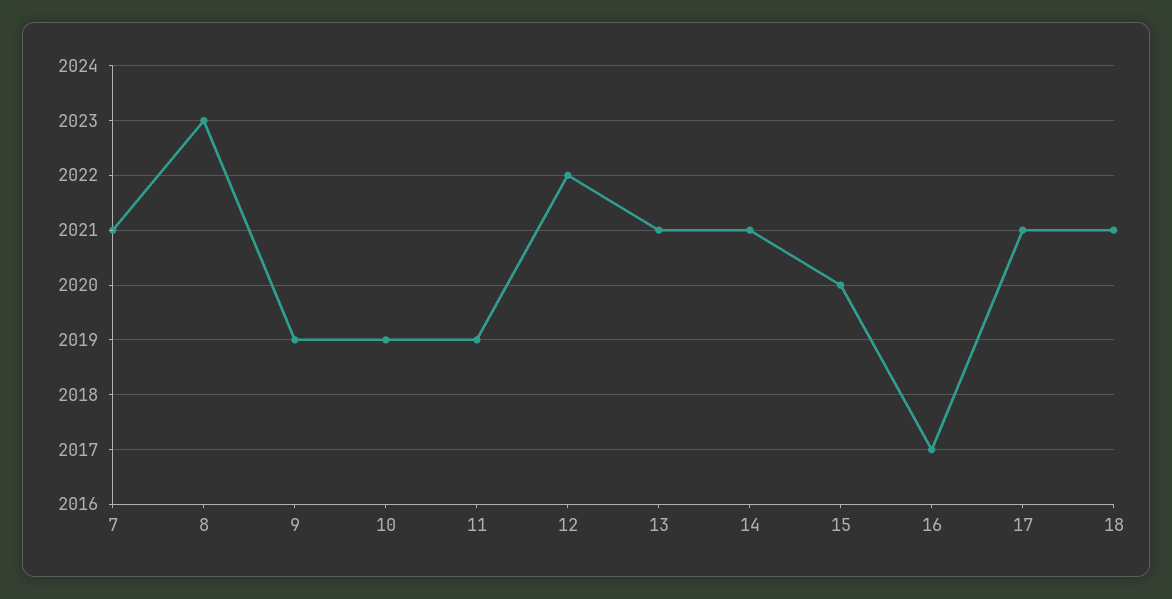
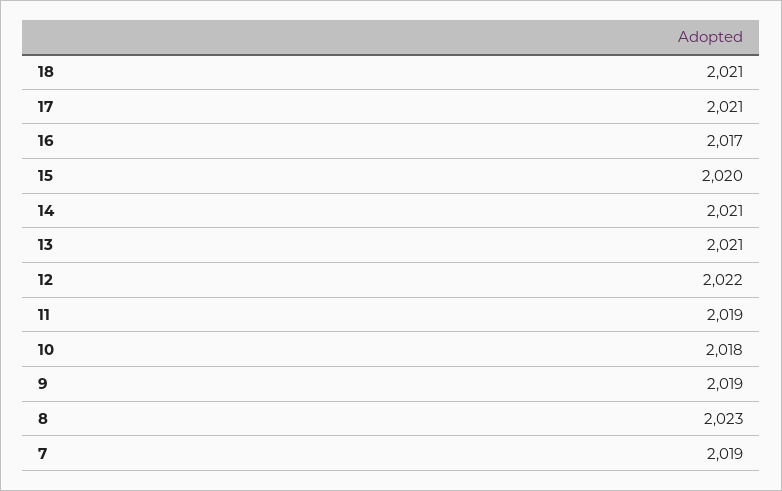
7: 2021 -> 2019
10: 2019 -> 2018

